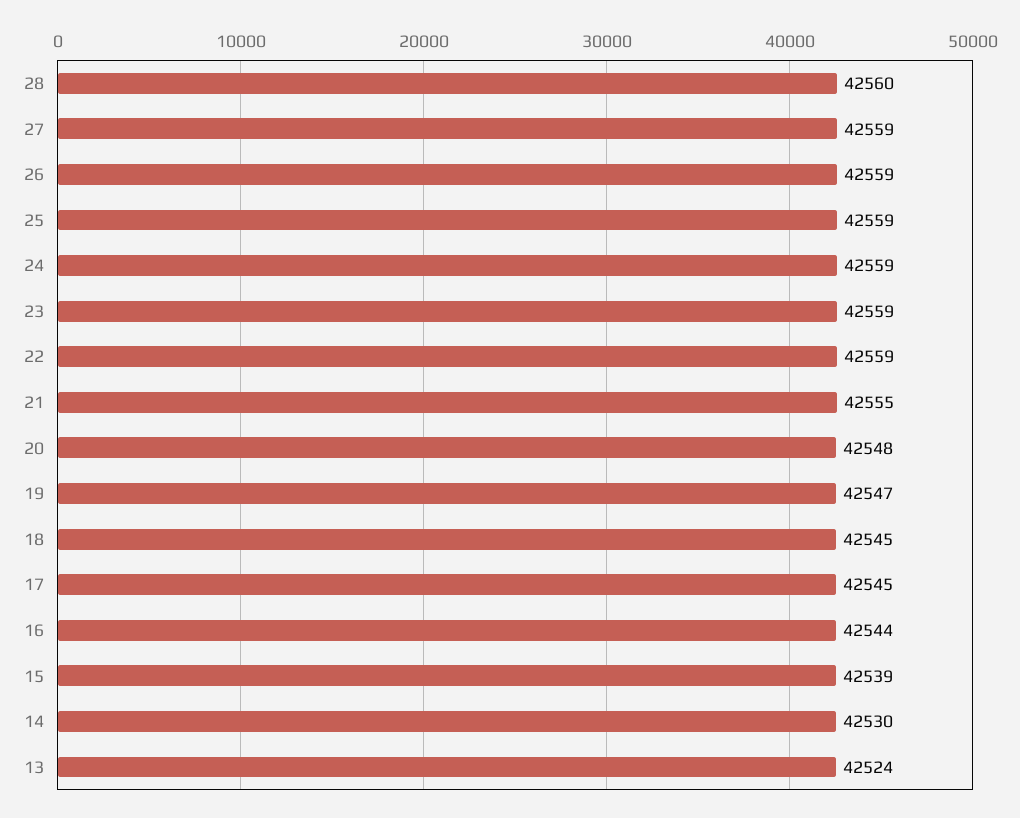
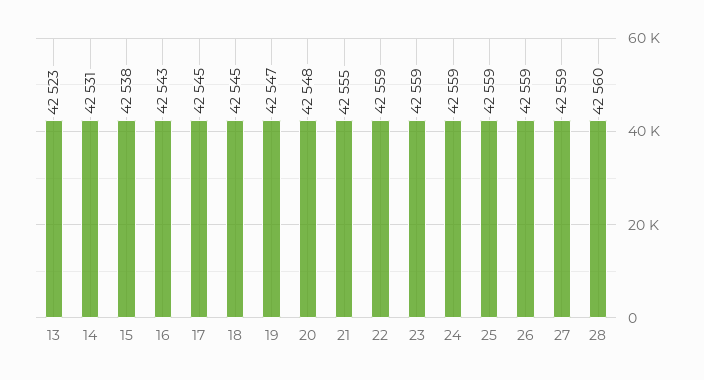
16: 42544 -> 42543
15: 42539 -> 42538
14: 42530 -> 42531
13: 42524 -> 42523

